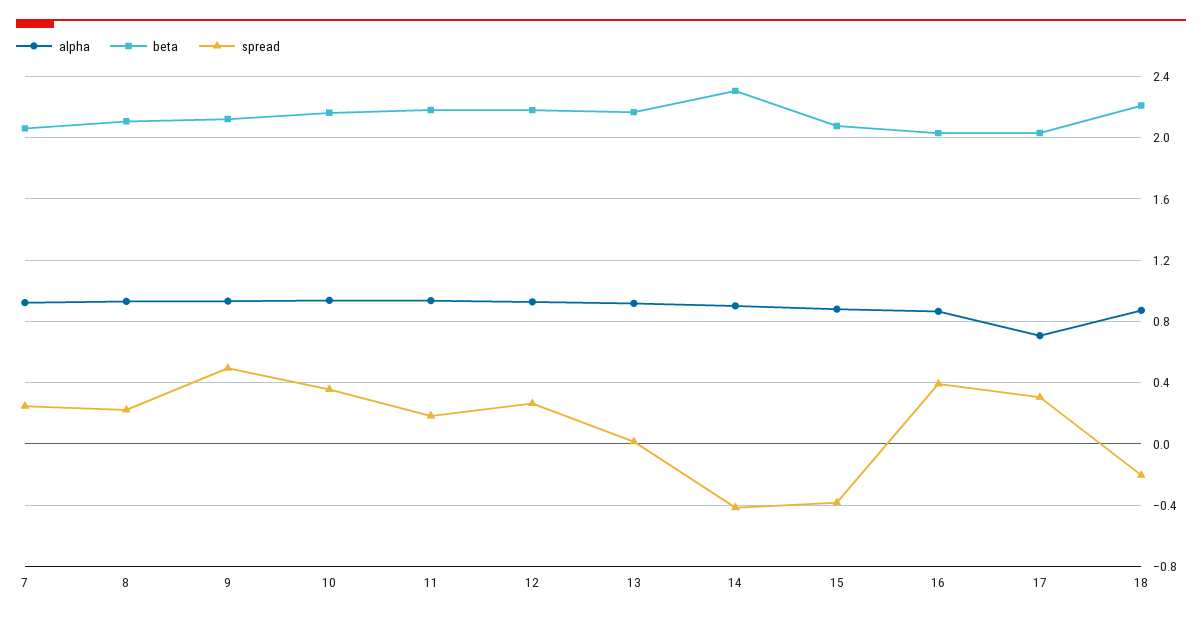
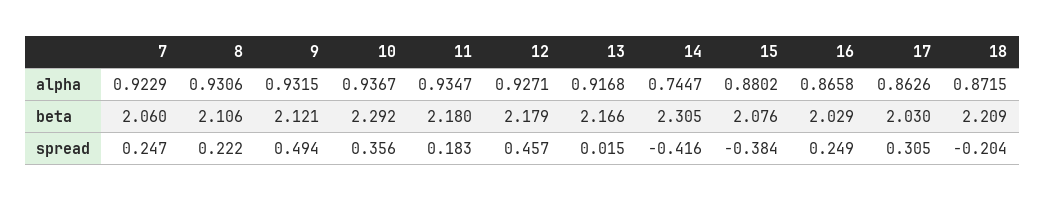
beta, 10: 2.15 -> 2.292
spread, 12: 0.25 -> 0.457
alpha, 14: 0.9 -> 0.7447
spread, 16: 0.4 -> 0.249
alpha, 17: 0.7 -> 0.8626

